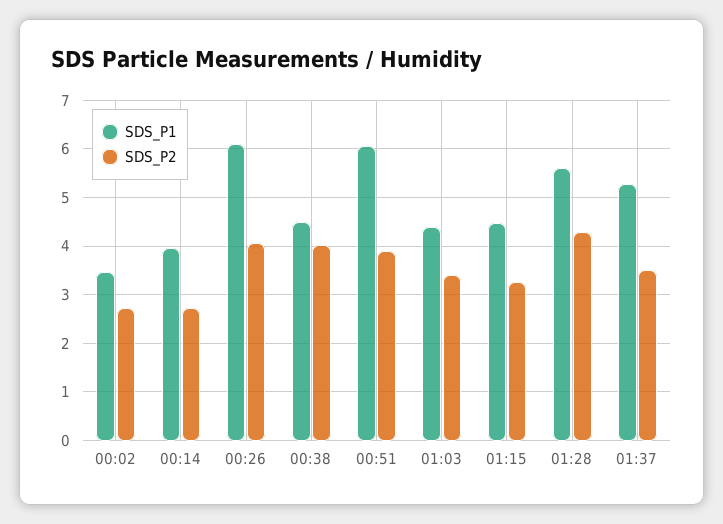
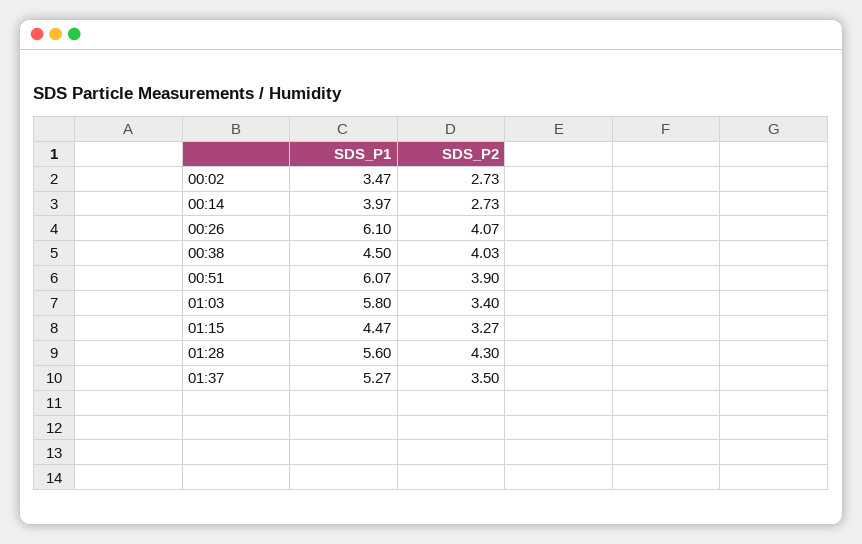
SDS_P1, 01:03: 4.4 -> 5.8

